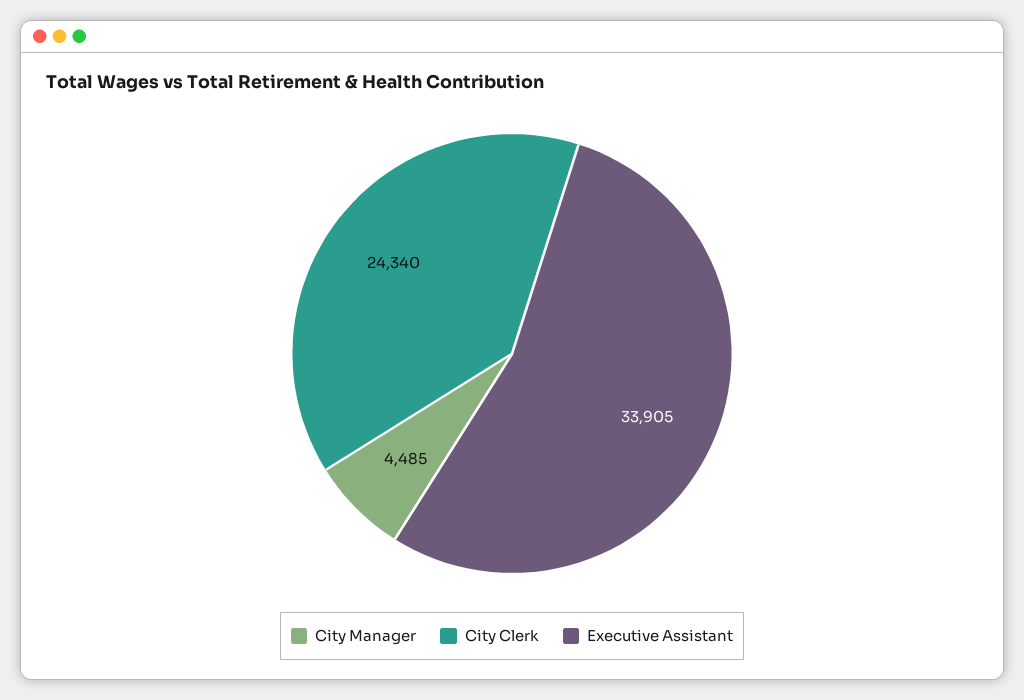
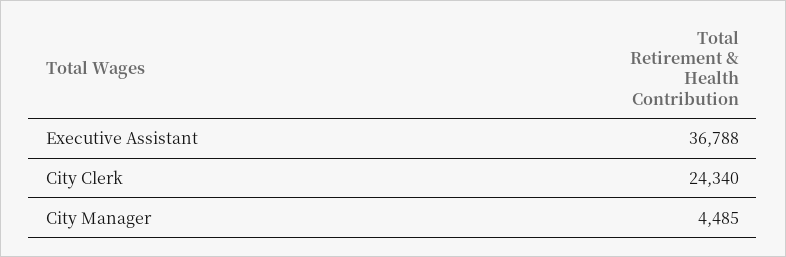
Executive Assistant: 33905 -> 36788

